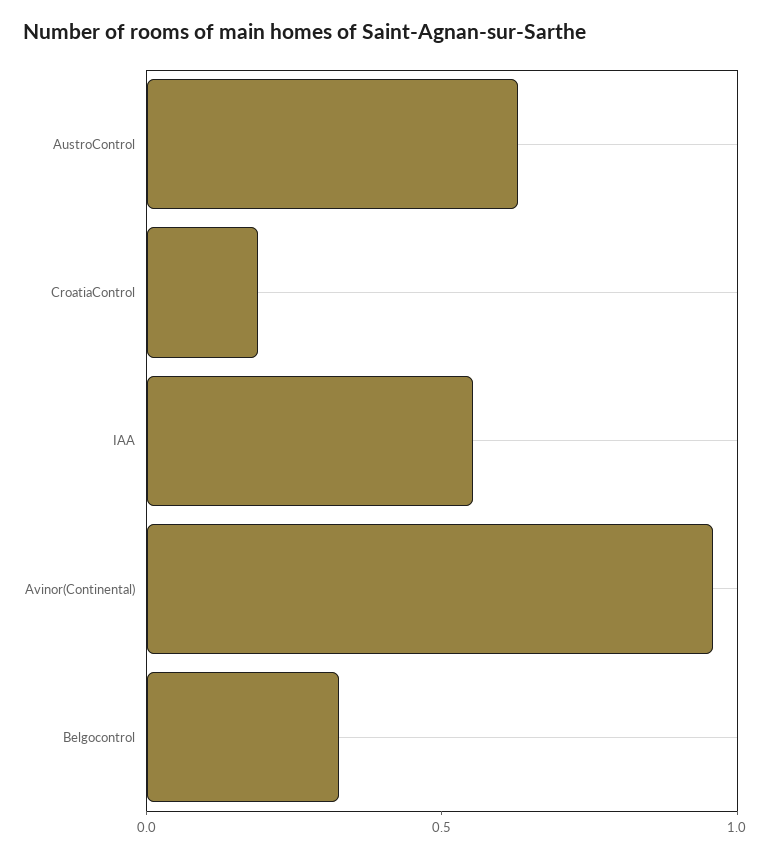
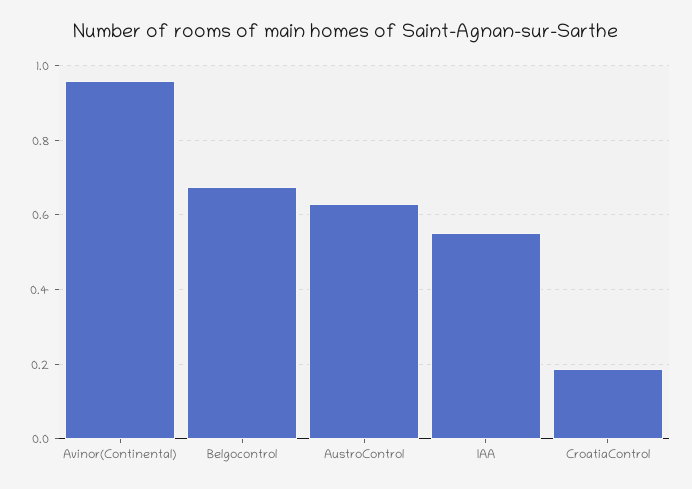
Belgocontrol: 0.3 -> 0.68

